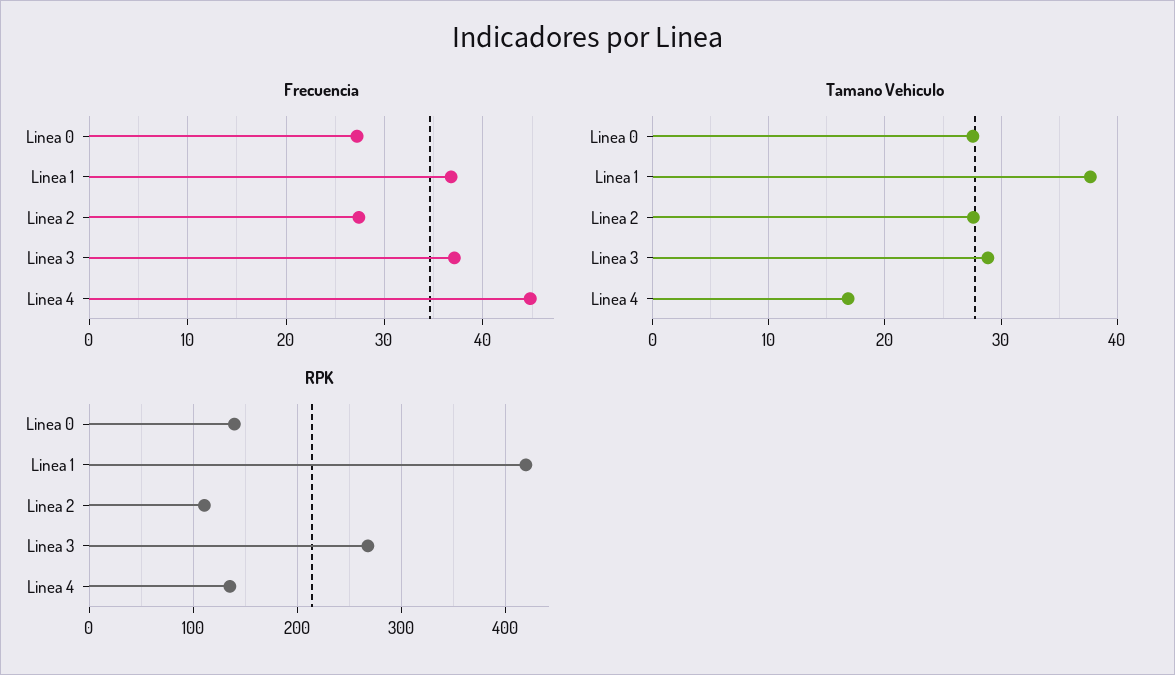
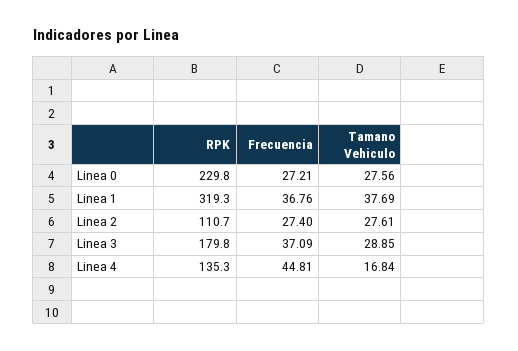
RPK, Linea 0: 140 -> 229.8
RPK, Linea 1: 420 -> 319.3
RPK, Linea 3: 270 -> 179.8

